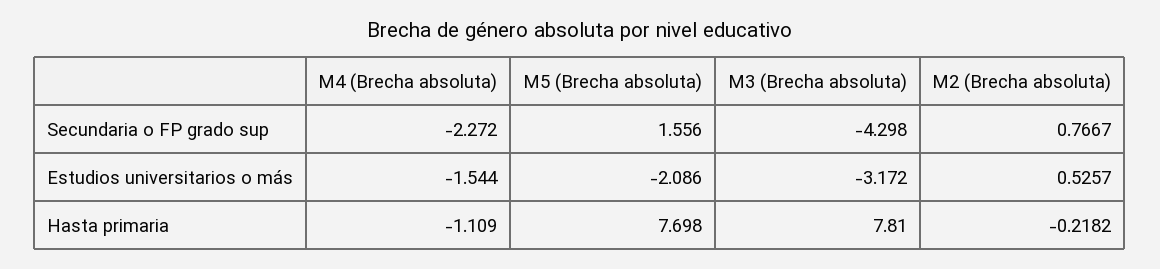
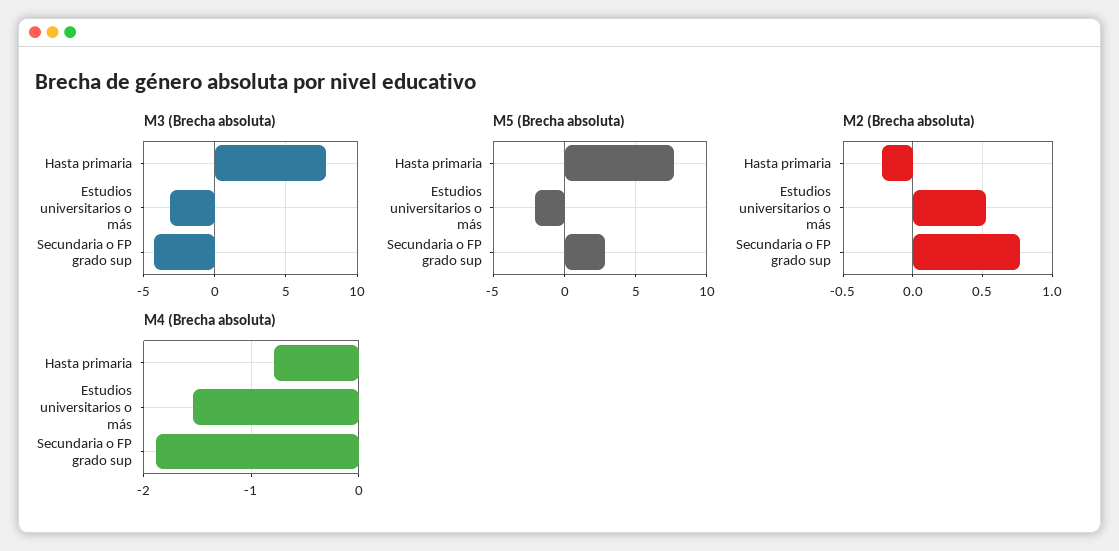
M4 (Brecha absoluta), Secundaria o FP grado sup: -2.272 -> -1.9
M5 (Brecha absoluta), Secundaria o FP grado sup: 1.556 -> 3
M4 (Brecha absoluta), Hasta primaria: -1.109 -> -0.8

